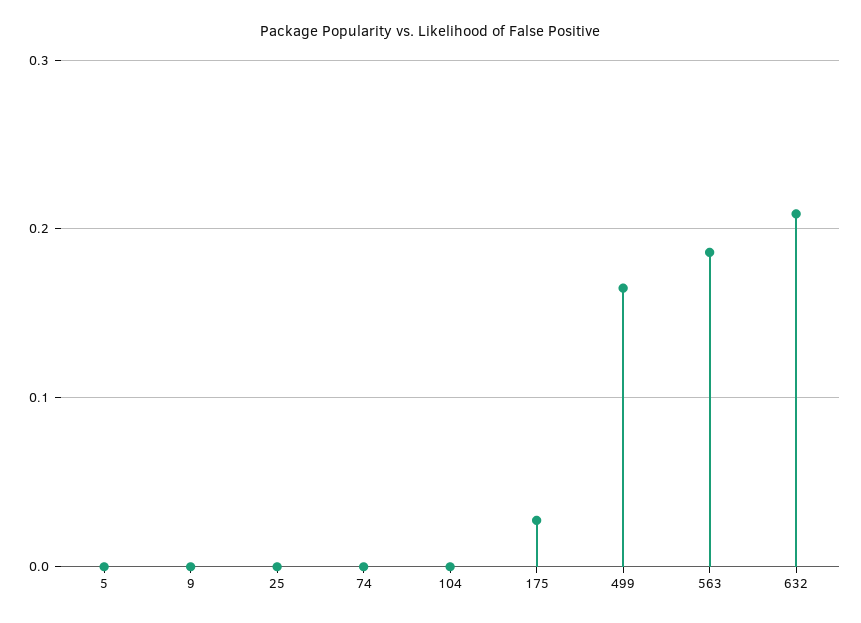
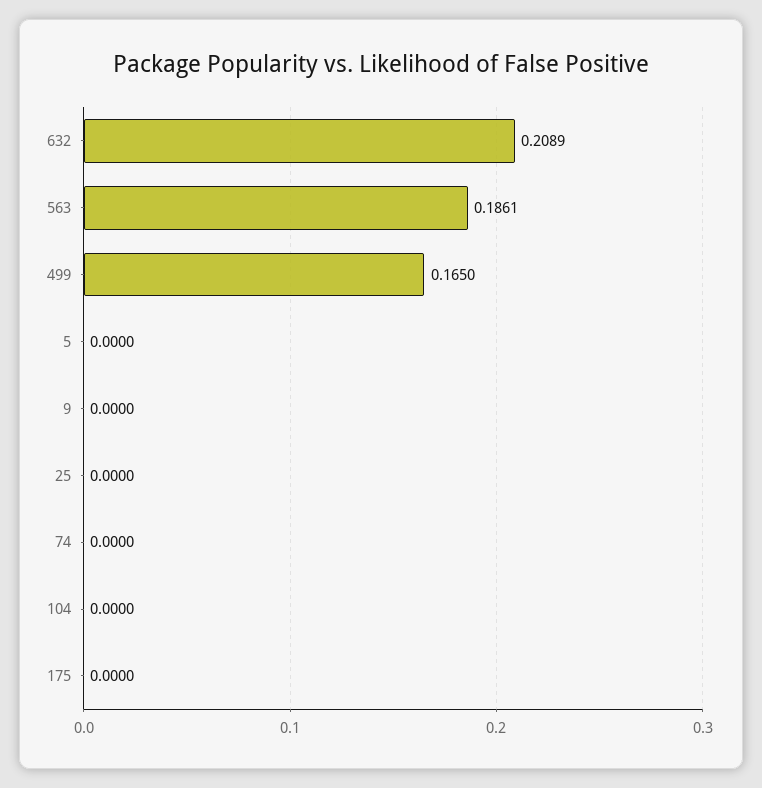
175: 0.03 -> 0

